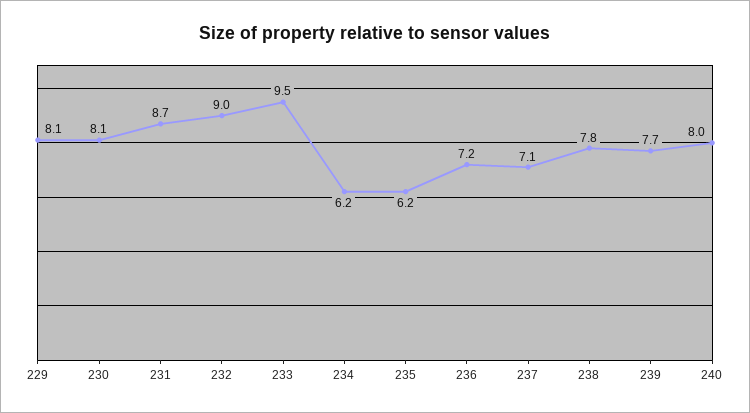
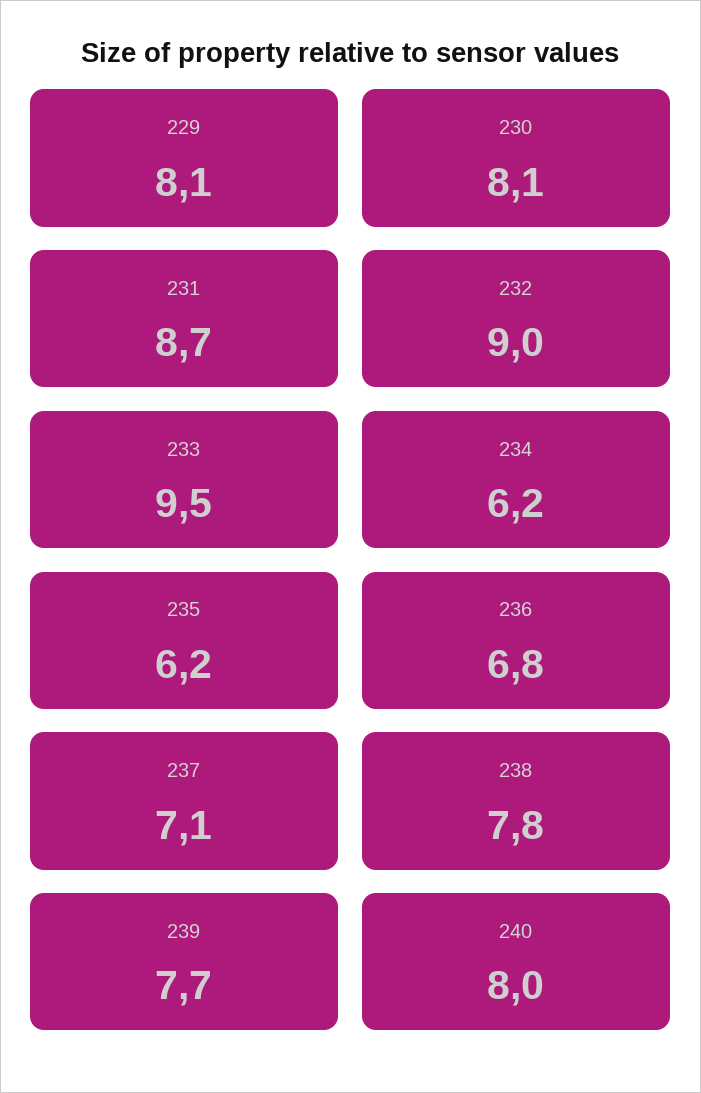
236: 7.2 -> 6.8

